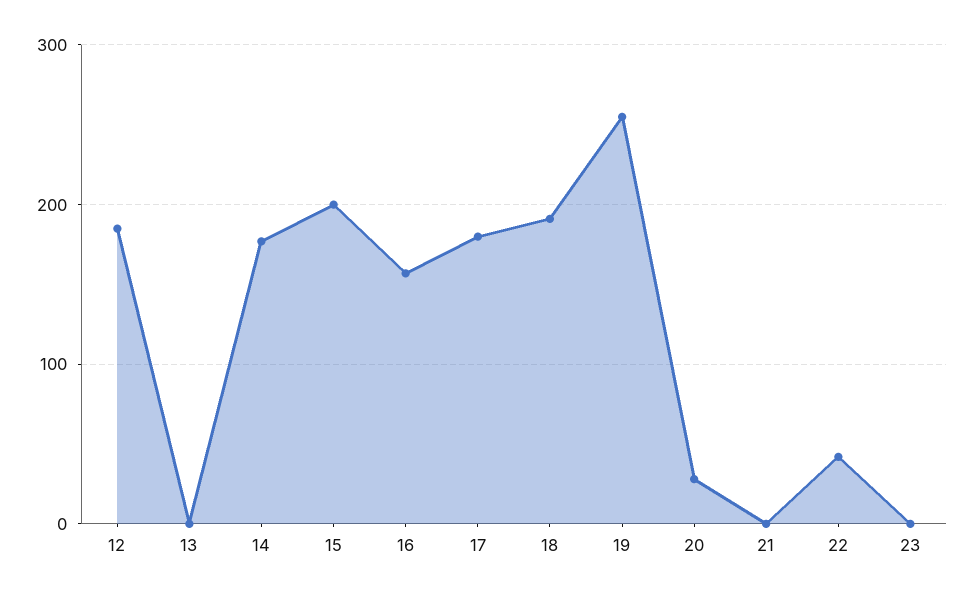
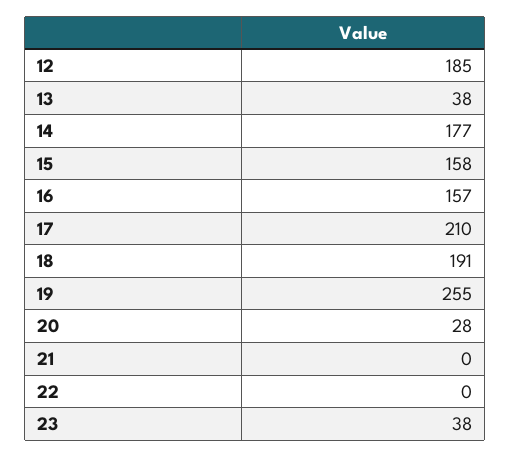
13: 0 -> 38
15: 200 -> 158
17: 180 -> 210
22: 40 -> 0
23: 0 -> 38

